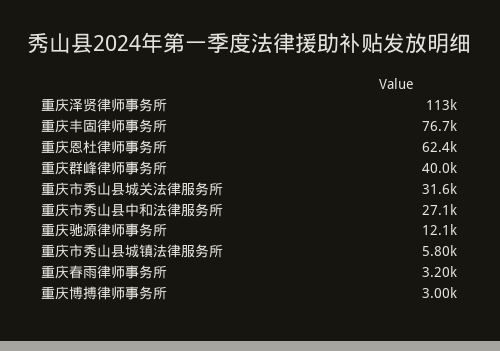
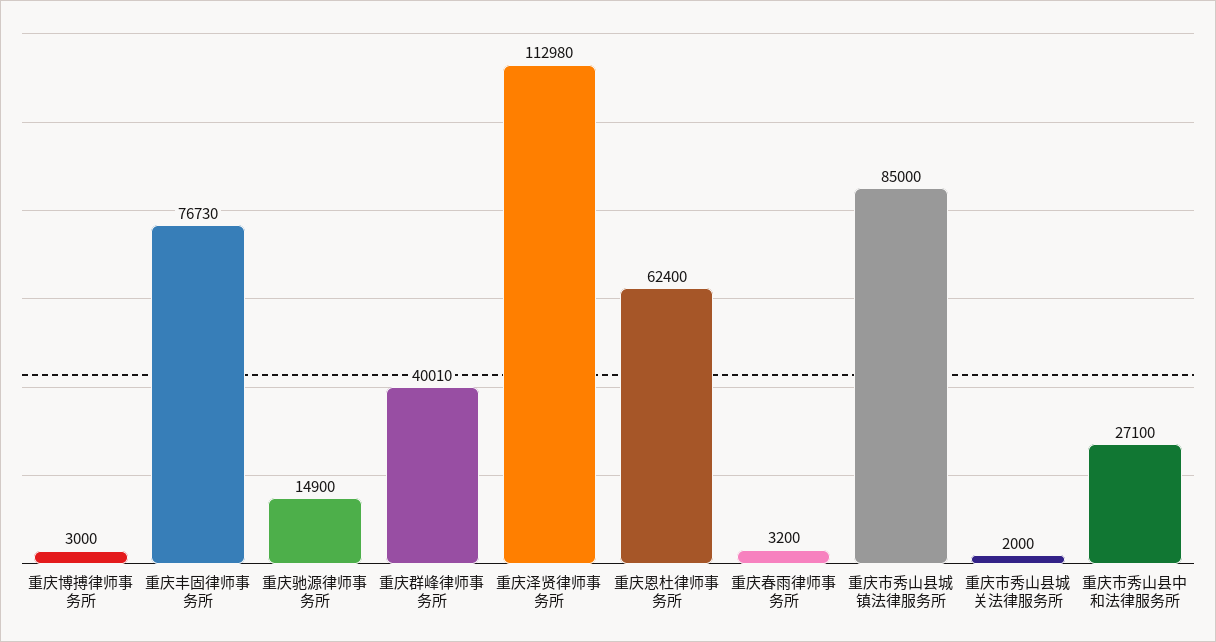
重庆市秀山县城关法律服务所: 31600 -> 2000
重庆驰源律师事务所: 12100 -> 14900
重庆市秀山县城镇法律服务所: 5800 -> 85000

